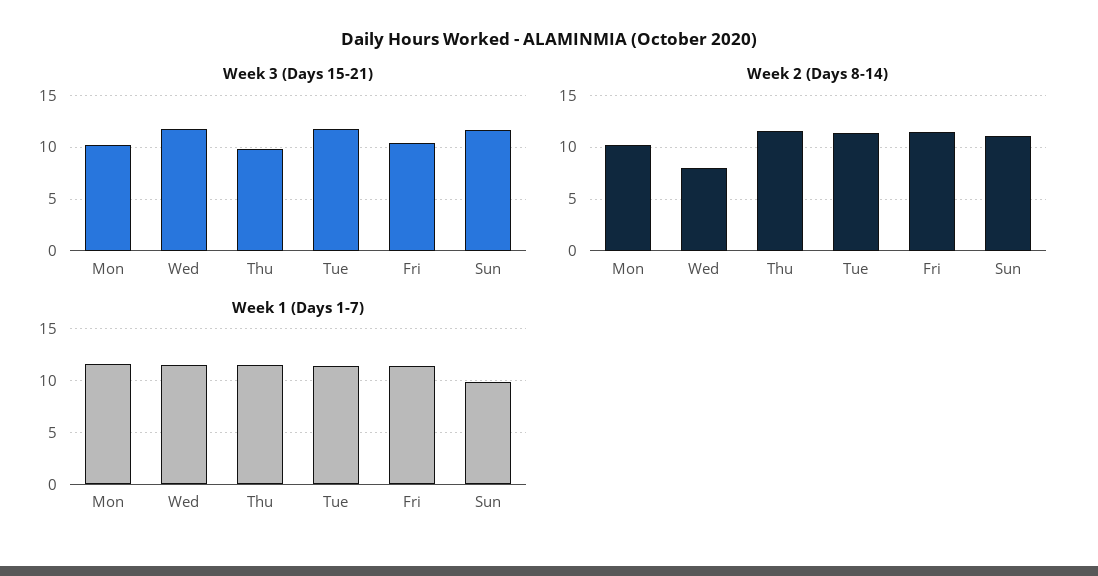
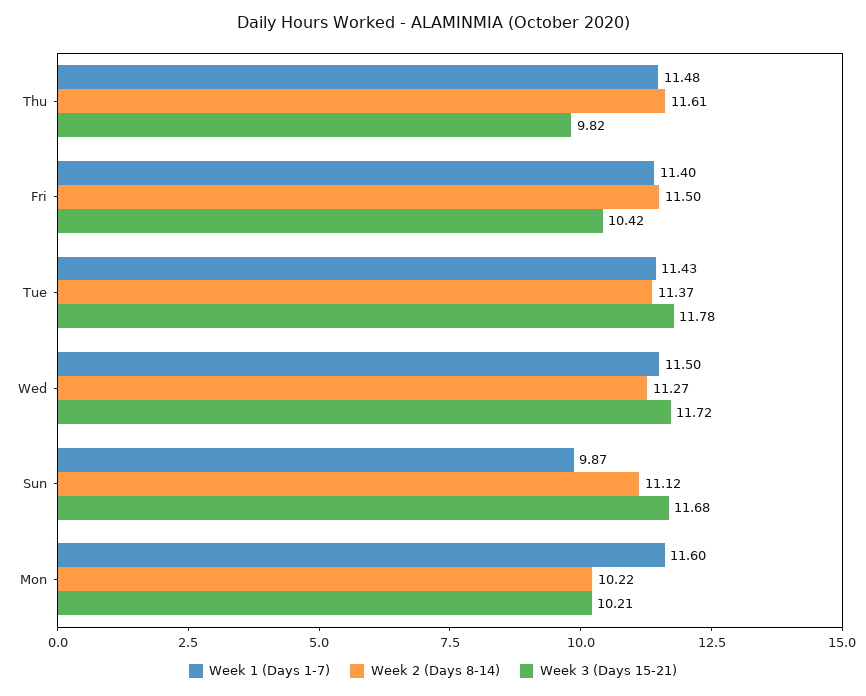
Week 2 (Days 8-14), Wed: 8 -> 11.27

